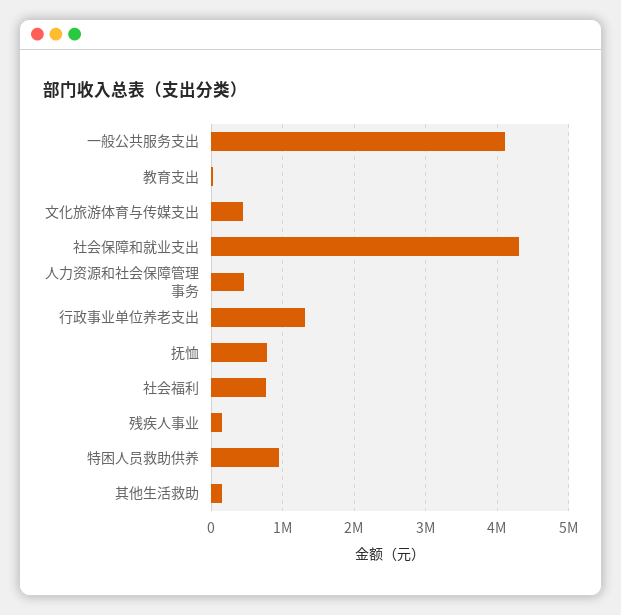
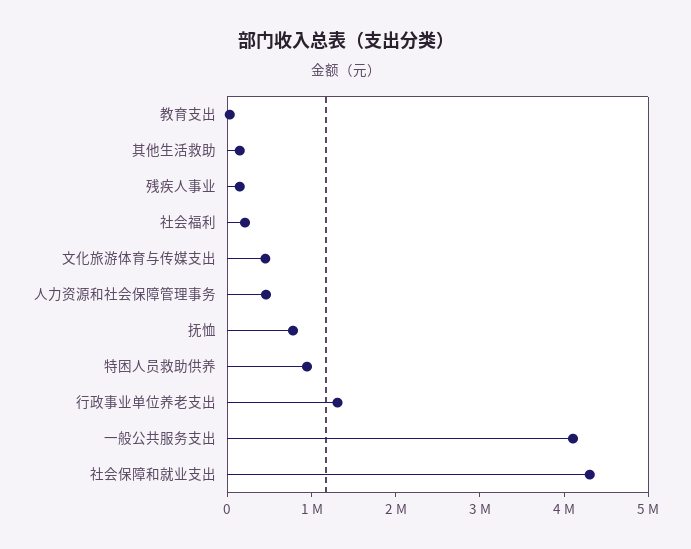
社会福利: 800000 -> 200000

